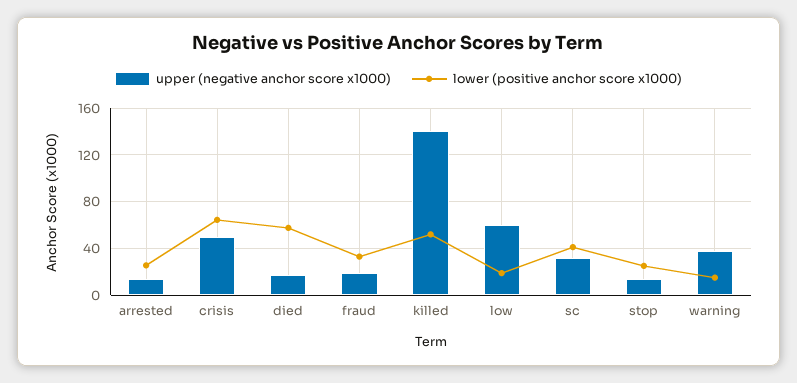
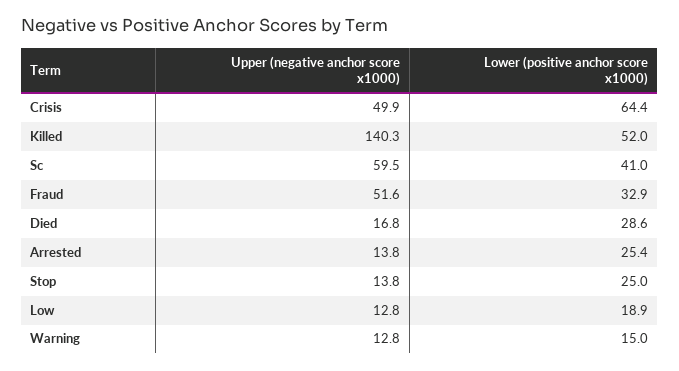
lower (positive anchor score x1000), died: 60 -> 28.6
upper (negative anchor score x1000), fraud: 20 -> 51.6
upper (negative anchor score x1000), low: 60 -> 12.8
upper (negative anchor score x1000), sc: 30 -> 59.5
upper (negative anchor score x1000), warning: 40 -> 12.8

